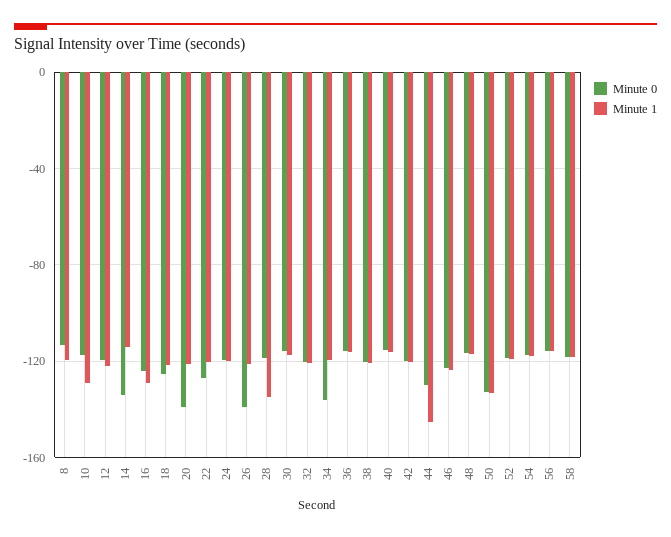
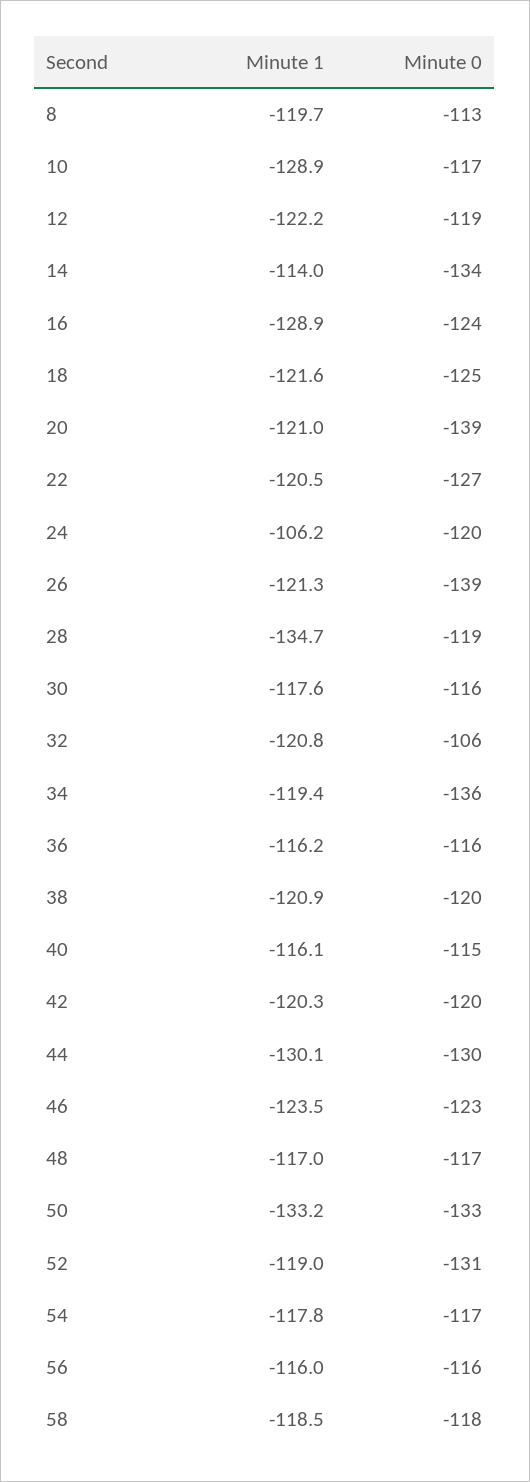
Minute 1, 24: -120 -> -106.2
Minute 0, 32: -120 -> -106
Minute 1, 44: -145 -> -130.1
Minute 0, 52: -120 -> -131

